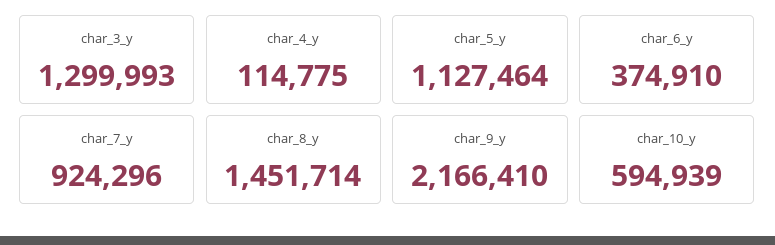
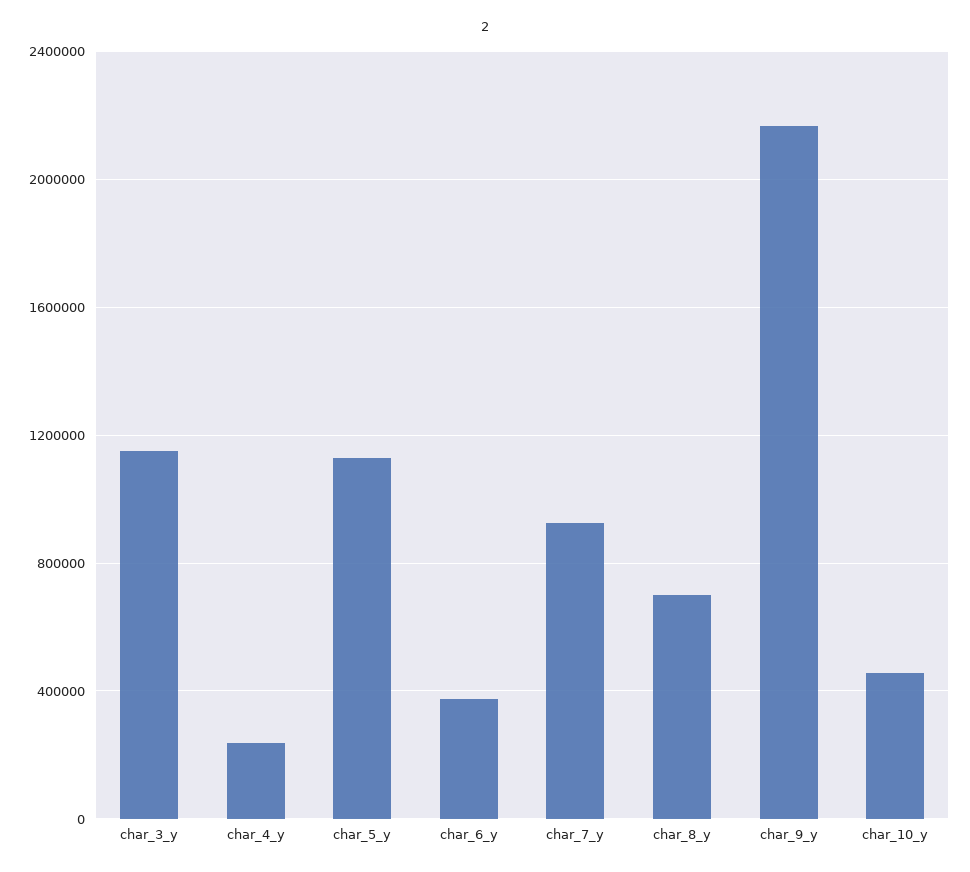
char_3_y: 1299993 -> 1150000
char_4_y: 114775 -> 250000
char_8_y: 1451714 -> 700000
char_10_y: 594939 -> 450000

